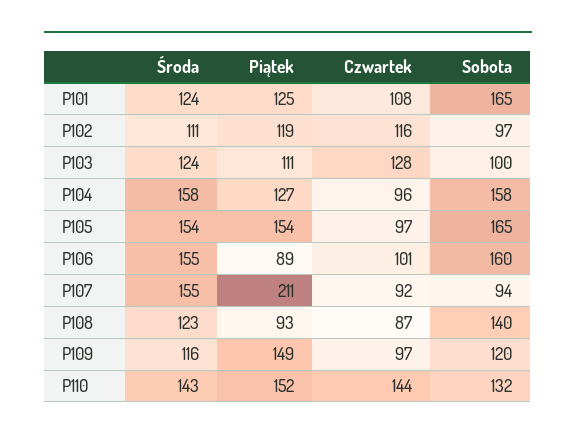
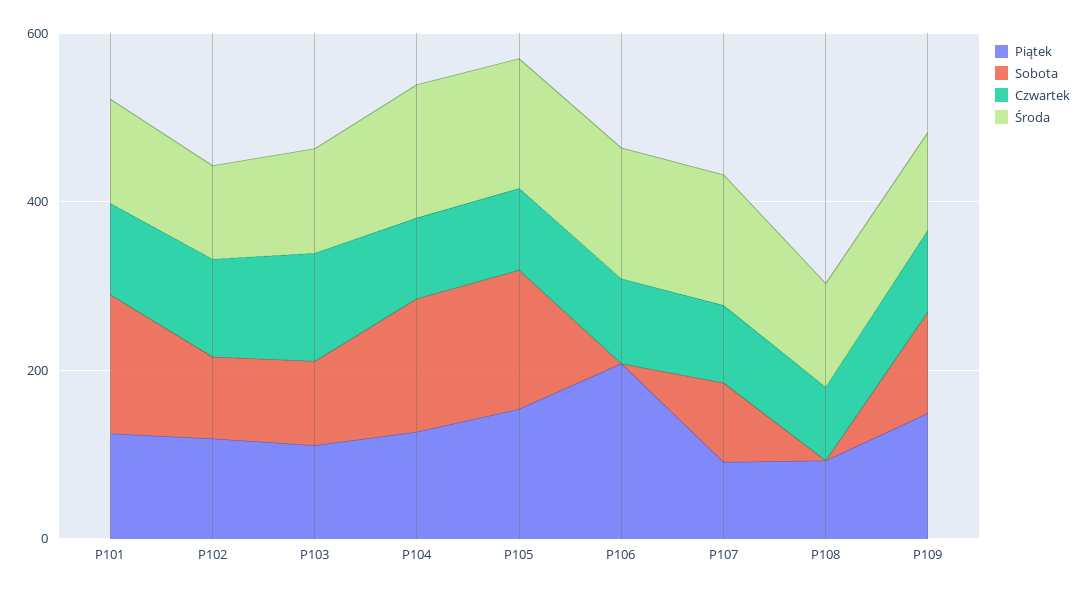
Piątek, P106: 89 -> 200
Sobota, P106: 160 -> 0
Piątek, P107: 211 -> 100
Sobota, P108: 140 -> 0
Środa, P110: 143 -> none
Piątek, P110: 152 -> none
Czwartek, P110: 144 -> none
Sobota, P110: 132 -> none

